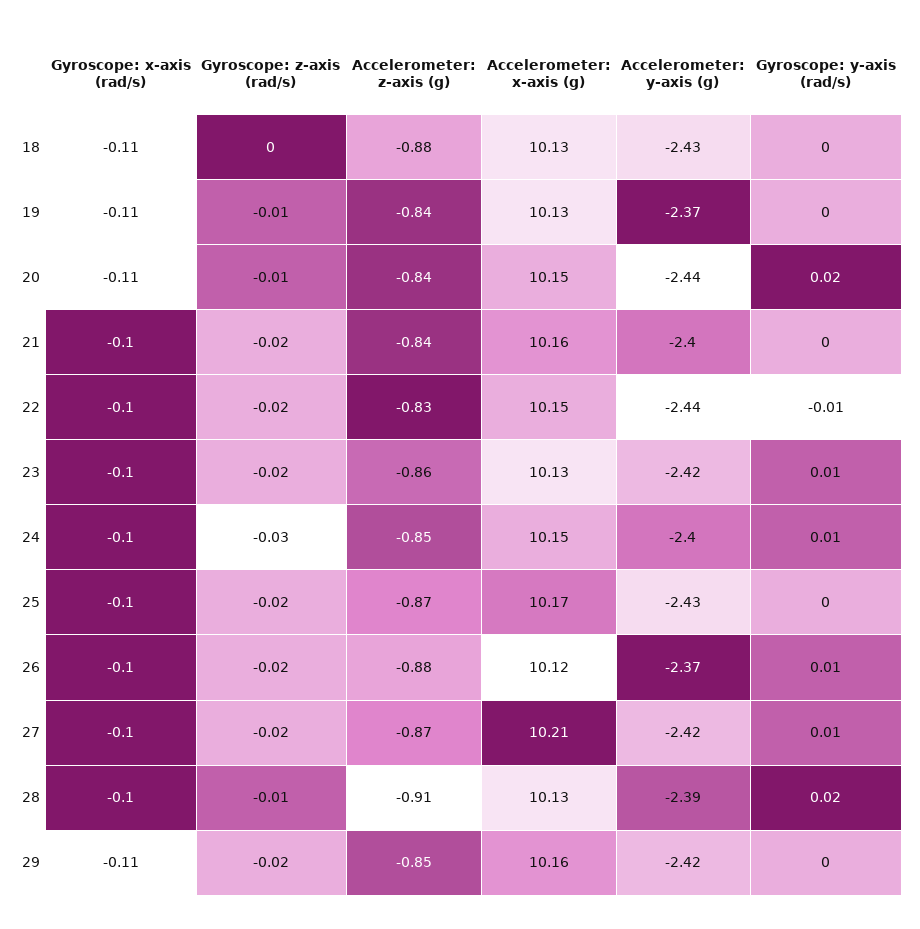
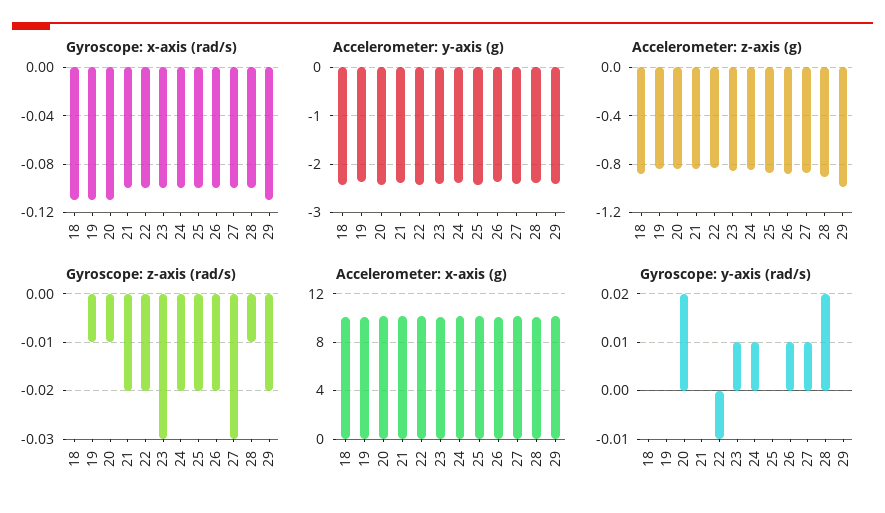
Gyroscope: z-axis (rad/s), 23: -0.02 -> -0.03
Gyroscope: z-axis (rad/s), 24: -0.03 -> -0.02
Gyroscope: z-axis (rad/s), 27: -0.02 -> -0.03
Accelerometer: z-axis (g), 29: -0.85 -> -1

